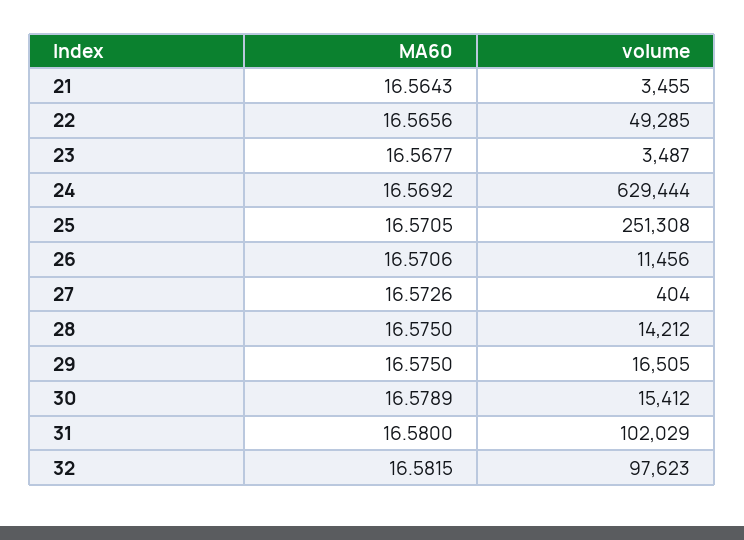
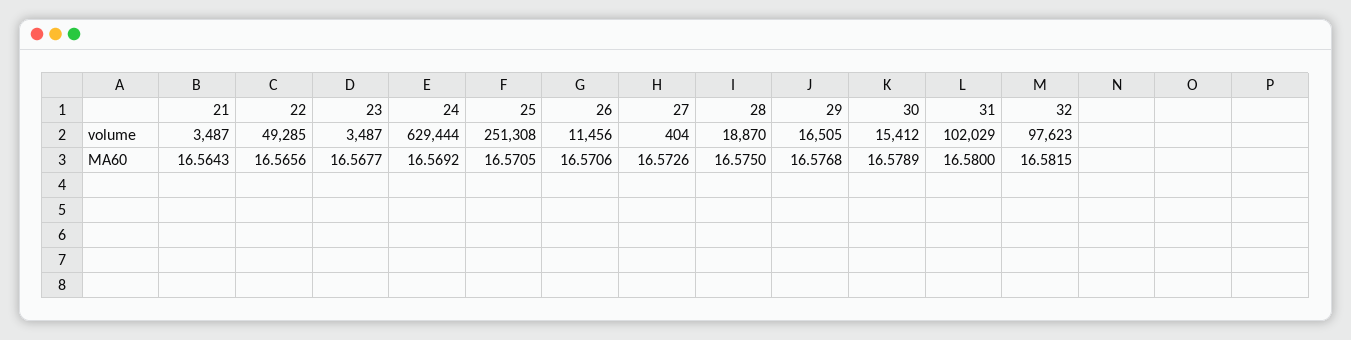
volume, 21: 3455 -> 3487
volume, 28: 14212 -> 18870
MA60, 29: 16.575 -> 16.5768

